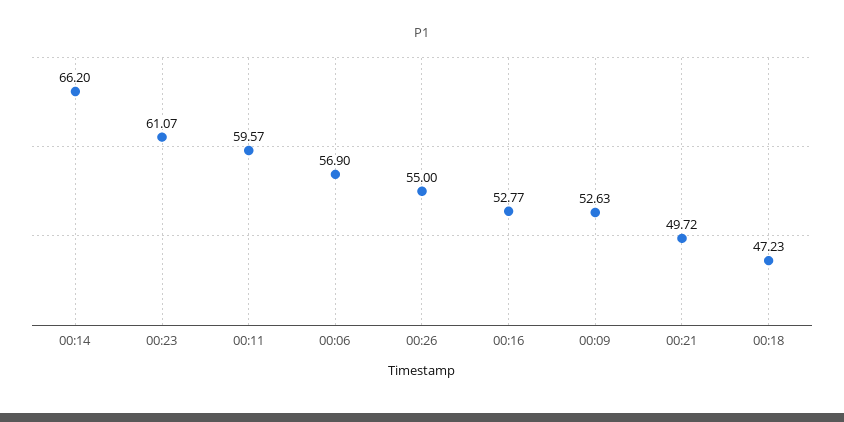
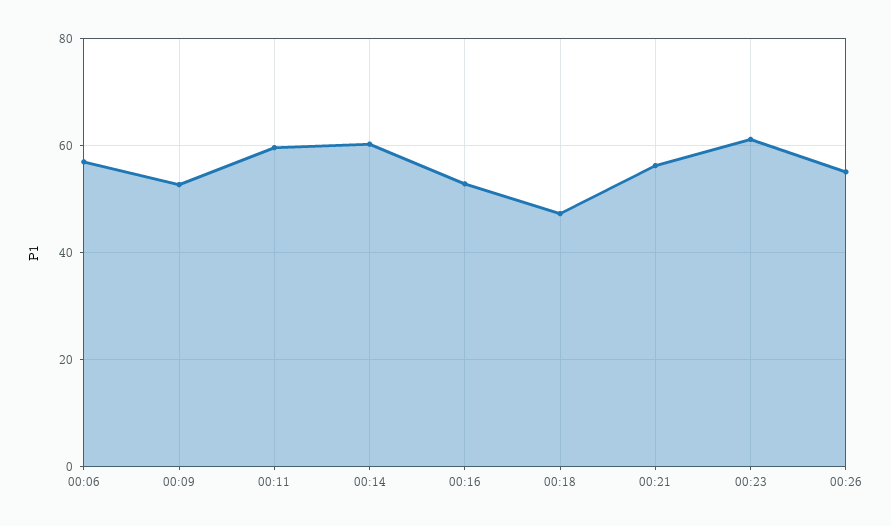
00:14: 66.2 -> 60
00:21: 49.72 -> 56

